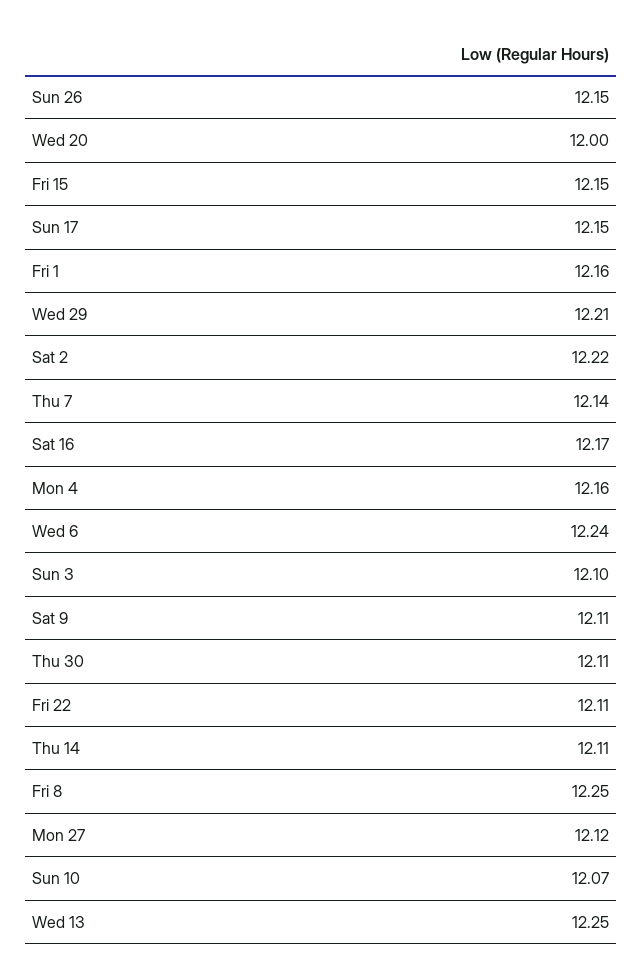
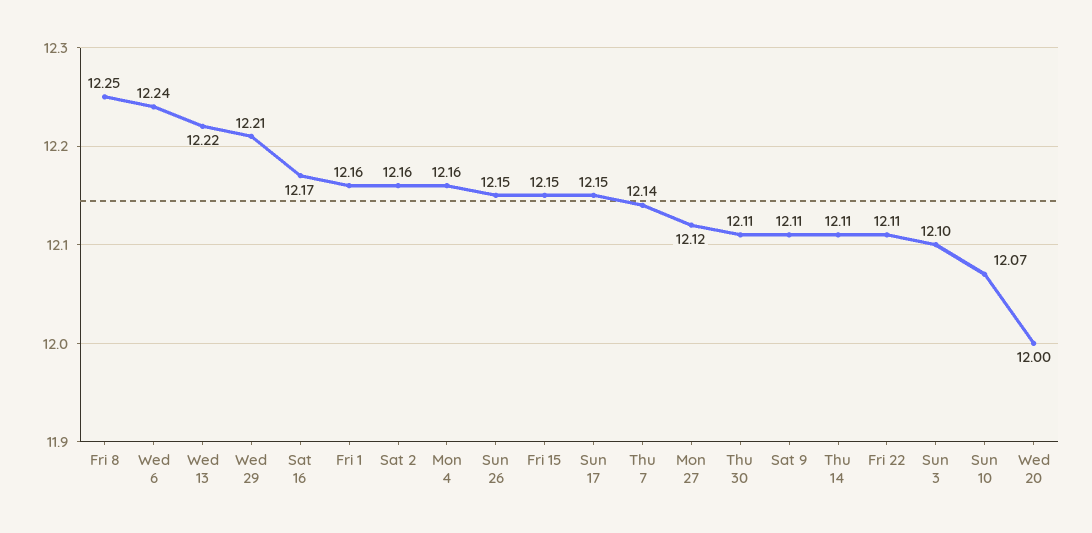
Sat 2: 12.22 -> 12.16
Wed 13: 12.25 -> 12.22

